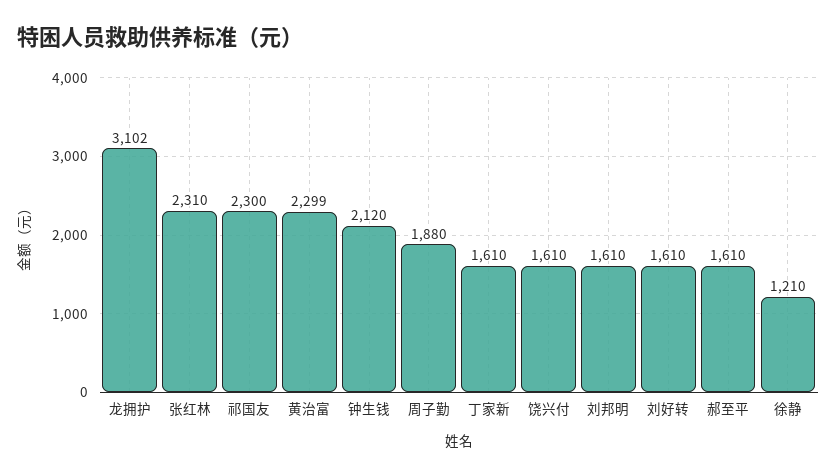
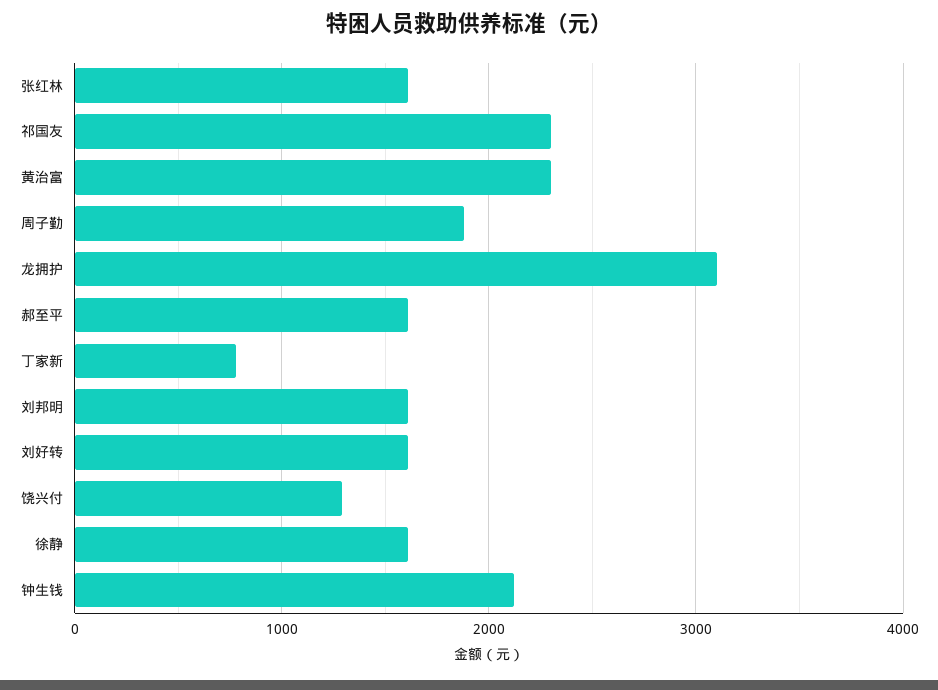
张红林: 2310 -> 1600
丁家新: 1610 -> 800
饶兴付: 1610 -> 1300
徐静: 1210 -> 1600

